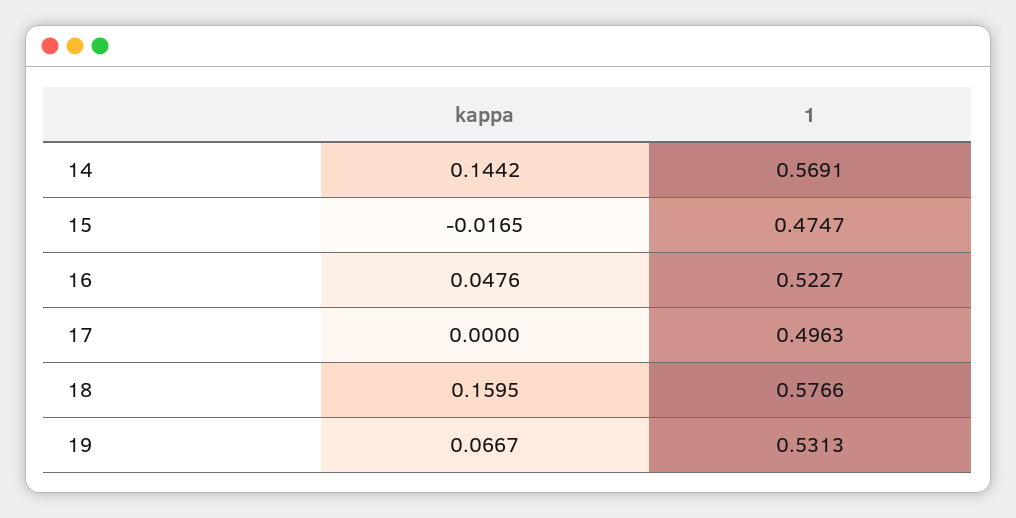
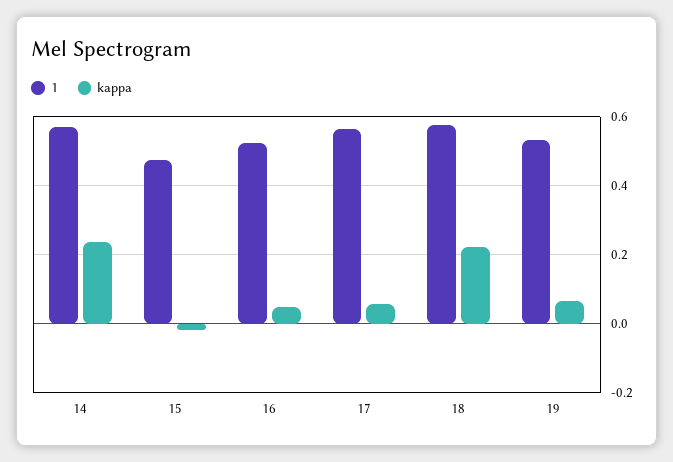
kappa, 14: 0.1442 -> 0.24
kappa, 17: 0 -> 0.06
1, 17: 0.4963 -> 0.56
kappa, 18: 0.1595 -> 0.22

